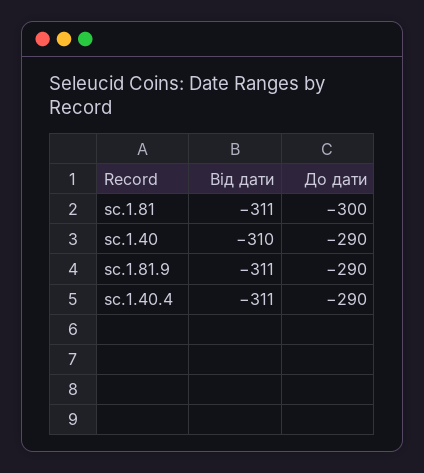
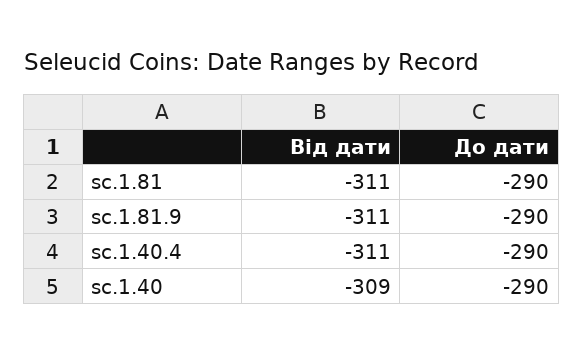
До дати, sc.1.81: -300 -> -290
Від дати, sc.1.40: -310 -> -309

